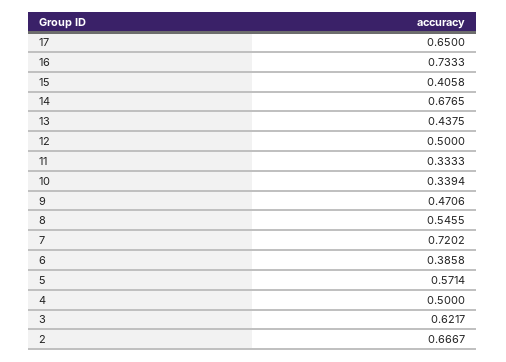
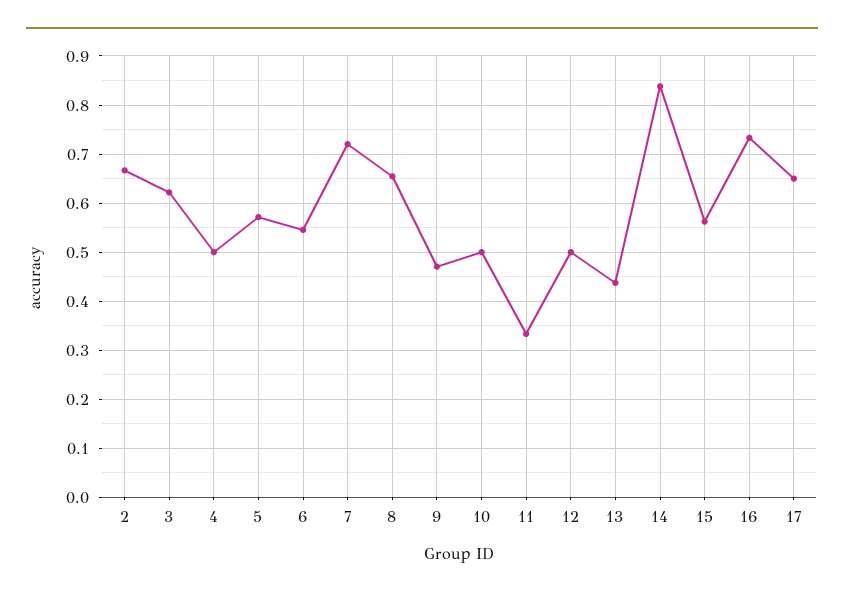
15: 0.4058 -> 0.56
14: 0.6765 -> 0.84
10: 0.3394 -> 0.5
8: 0.5455 -> 0.66
6: 0.3858 -> 0.54

